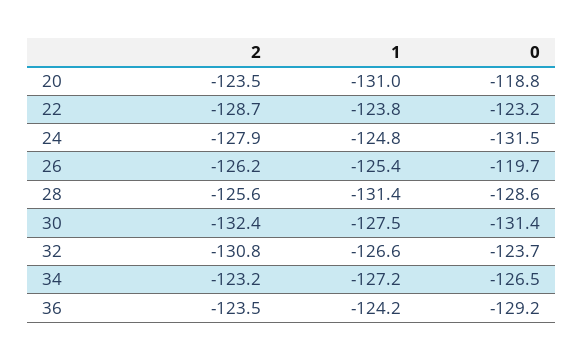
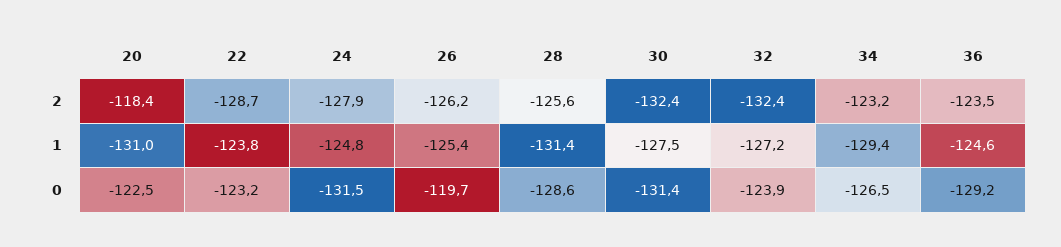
2, 20: -123.5 -> -118.4
0, 20: -118.8 -> -122.5
2, 32: -130.8 -> -132.4
1, 32: -126.6 -> -127.2
0, 32: -123.7 -> -123.9
1, 34: -127.2 -> -129.4
1, 36: -124.2 -> -124.6

